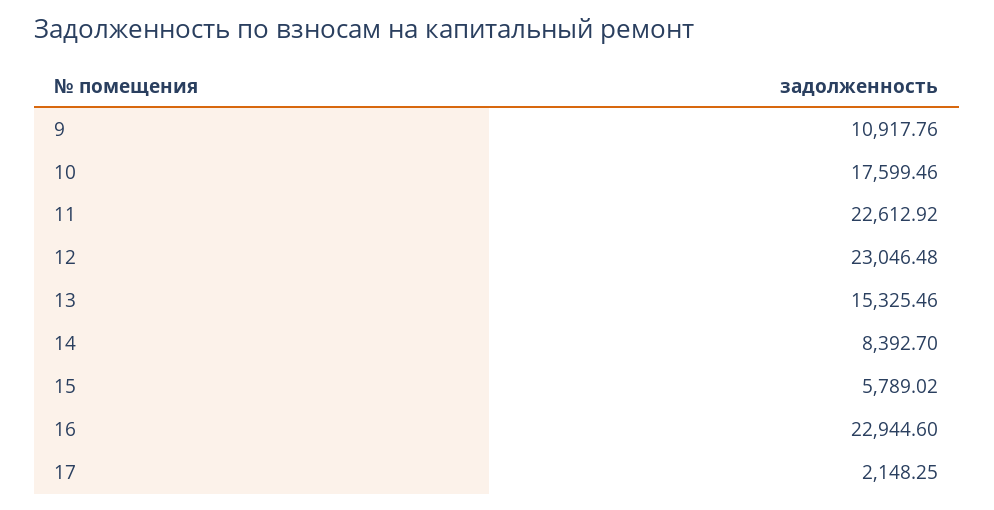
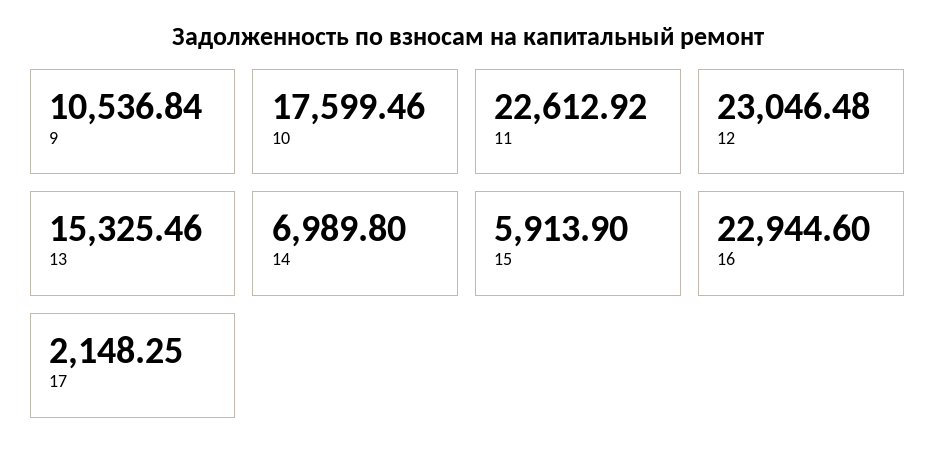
9: 10917.76 -> 10536.84
14: 8392.7 -> 6989.8
15: 5789.02 -> 5913.9

